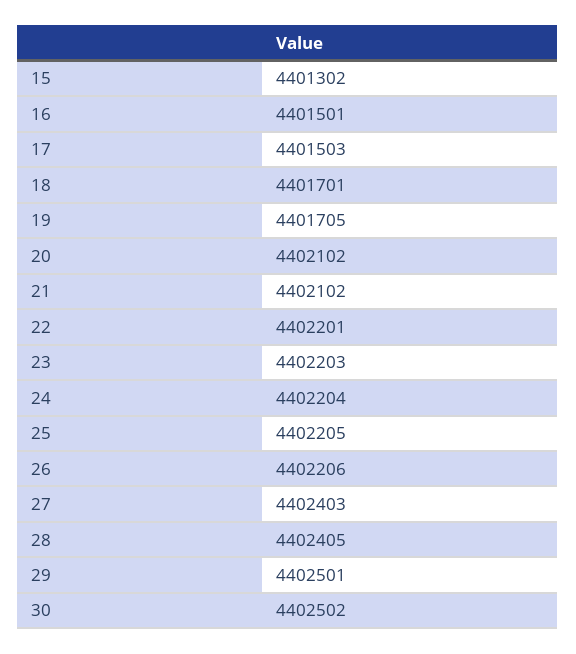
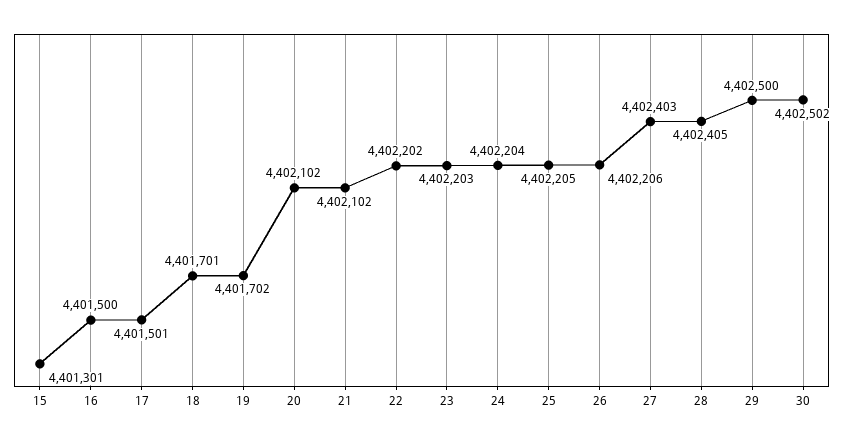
15: 4401302 -> 4401301
16: 4401501 -> 4401500
17: 4401503 -> 4401501
19: 4401705 -> 4401702
22: 4402201 -> 4402202
29: 4402501 -> 4402500

